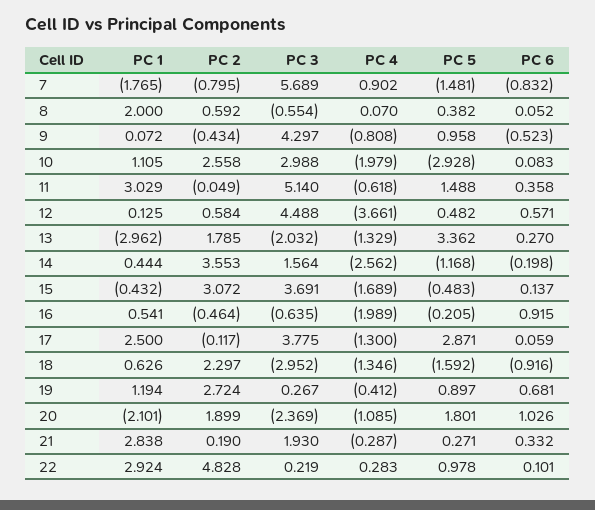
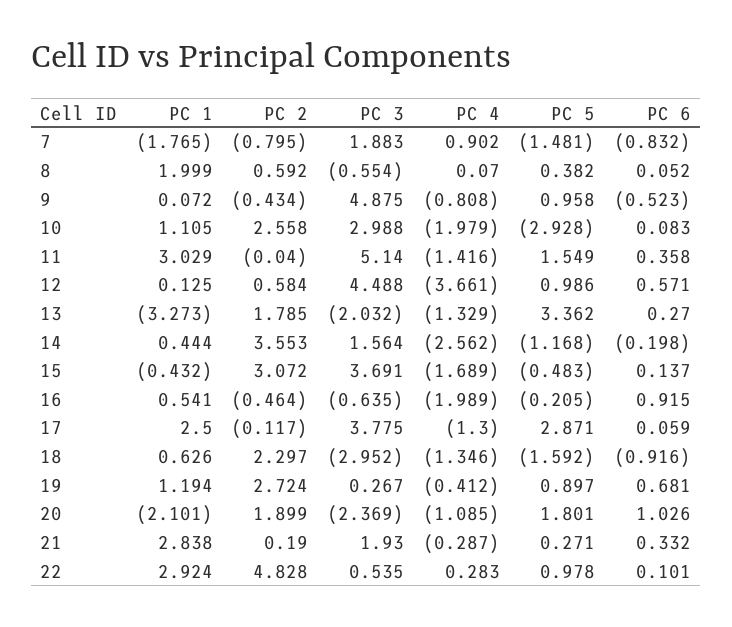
PC 3, 7: 5.689 -> 1.883
PC 1, 8: 2 -> 1.999
PC 3, 9: 4.297 -> 4.875
PC 2, 11: -0.049 -> -0.04
PC 4, 11: -0.618 -> -1.416
PC 5, 11: 1.488 -> 1.549
PC 5, 12: 0.482 -> 0.986
PC 1, 13: -2.962 -> -3.273
PC 3, 22: 0.219 -> 0.535

